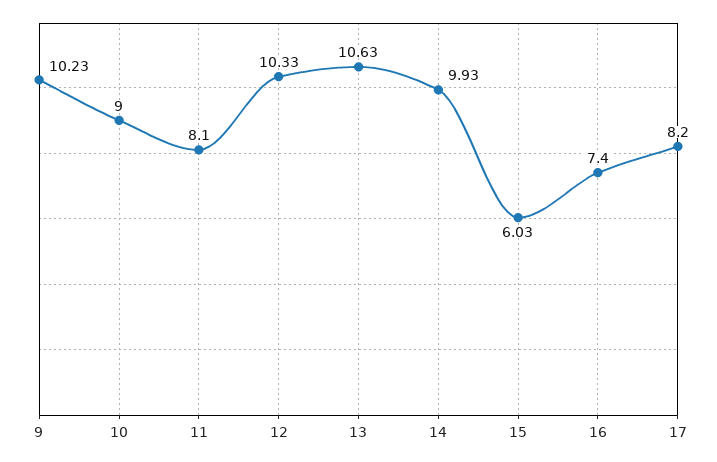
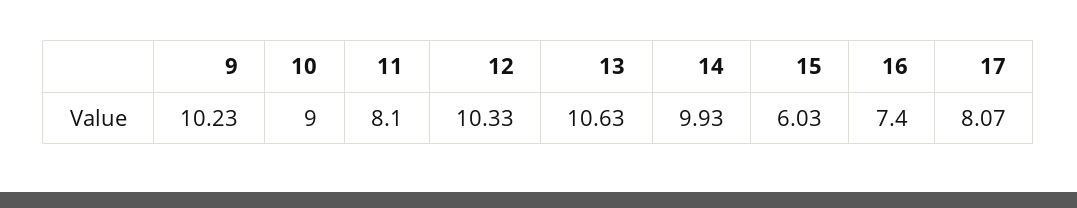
17: 8.2 -> 8.07

